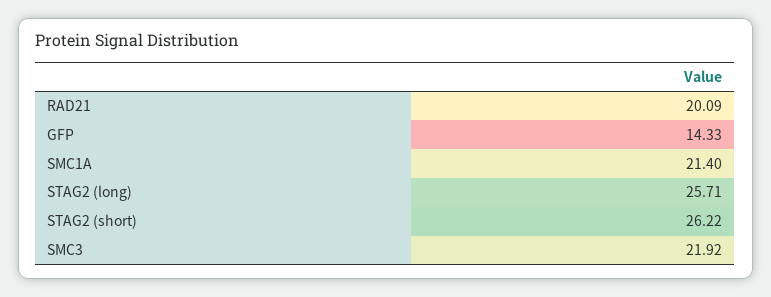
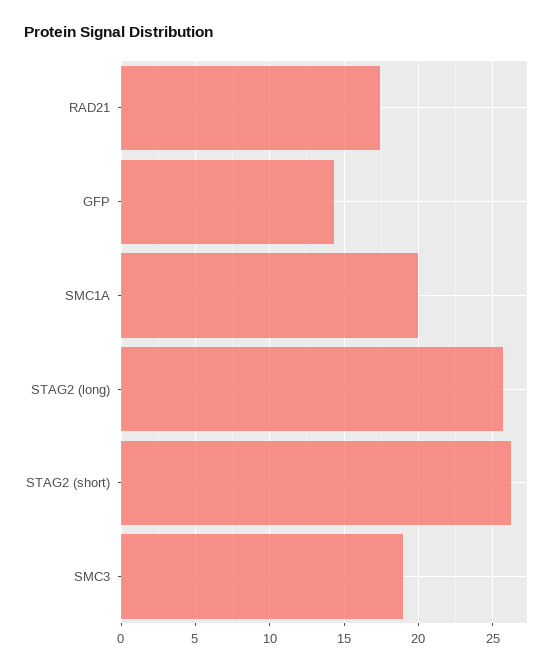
RAD21: 20.09 -> 17.5
SMC1A: 21.4 -> 20
SMC3: 21.92 -> 19

